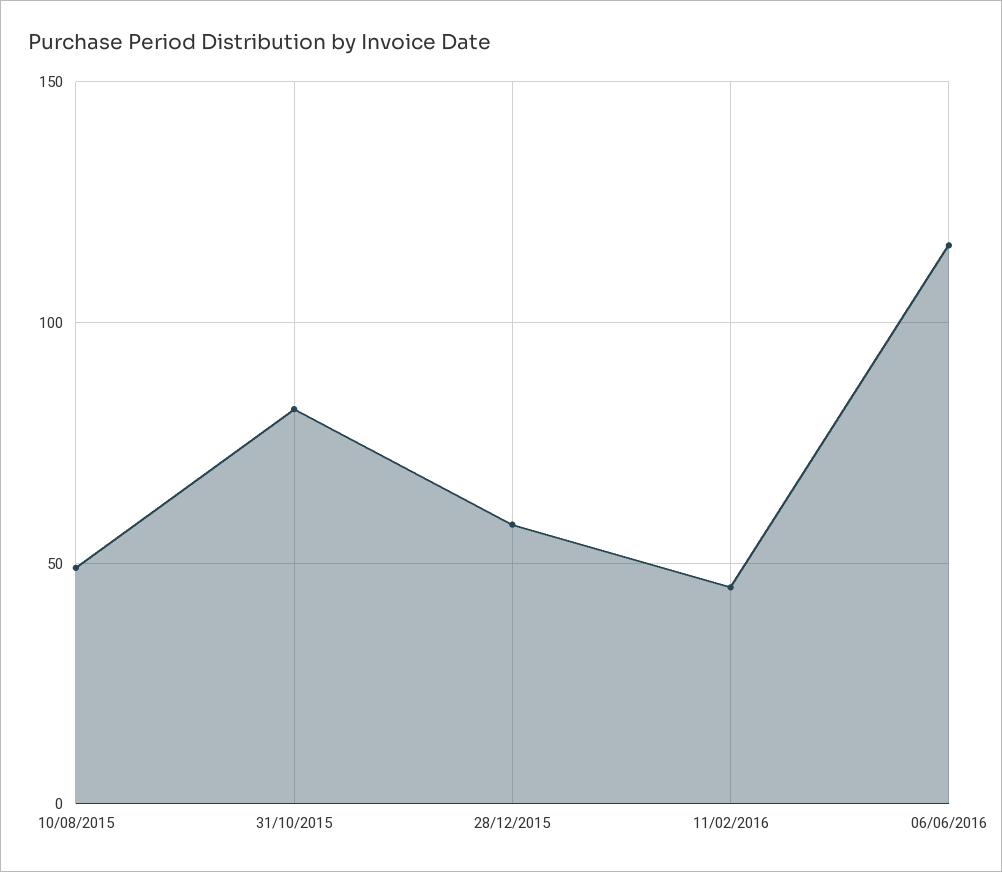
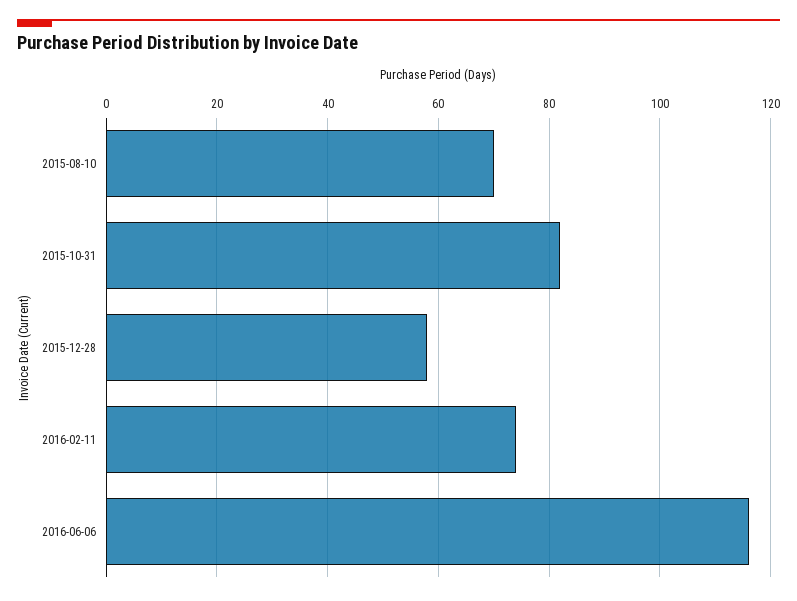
10/08/2015: 50 -> 70
11/02/2016: 45 -> 75

